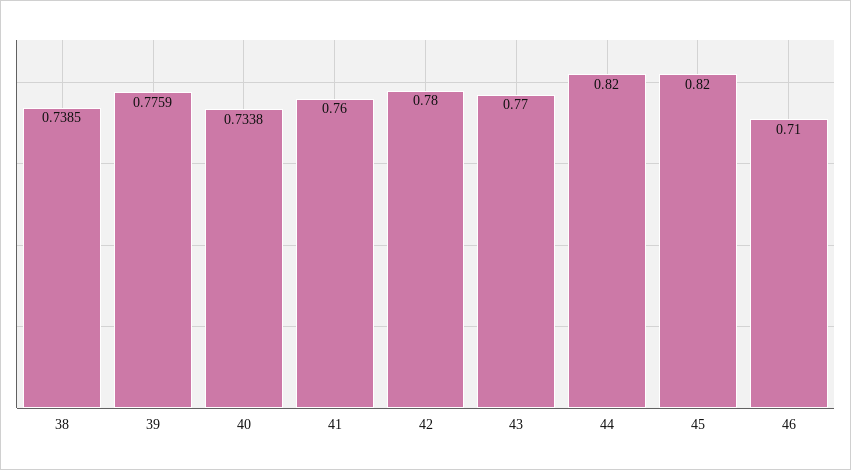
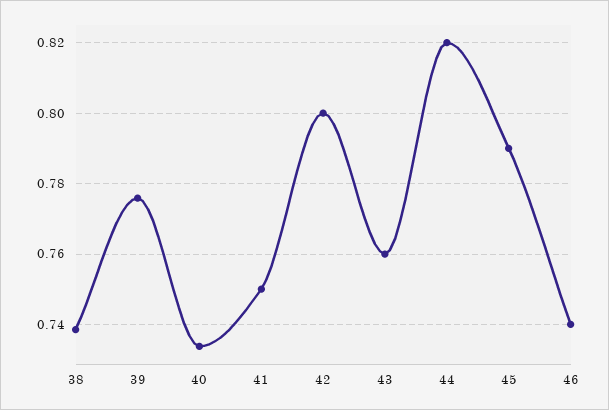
41: 0.76 -> 0.75
42: 0.78 -> 0.8
43: 0.77 -> 0.76
45: 0.82 -> 0.79
46: 0.71 -> 0.74

